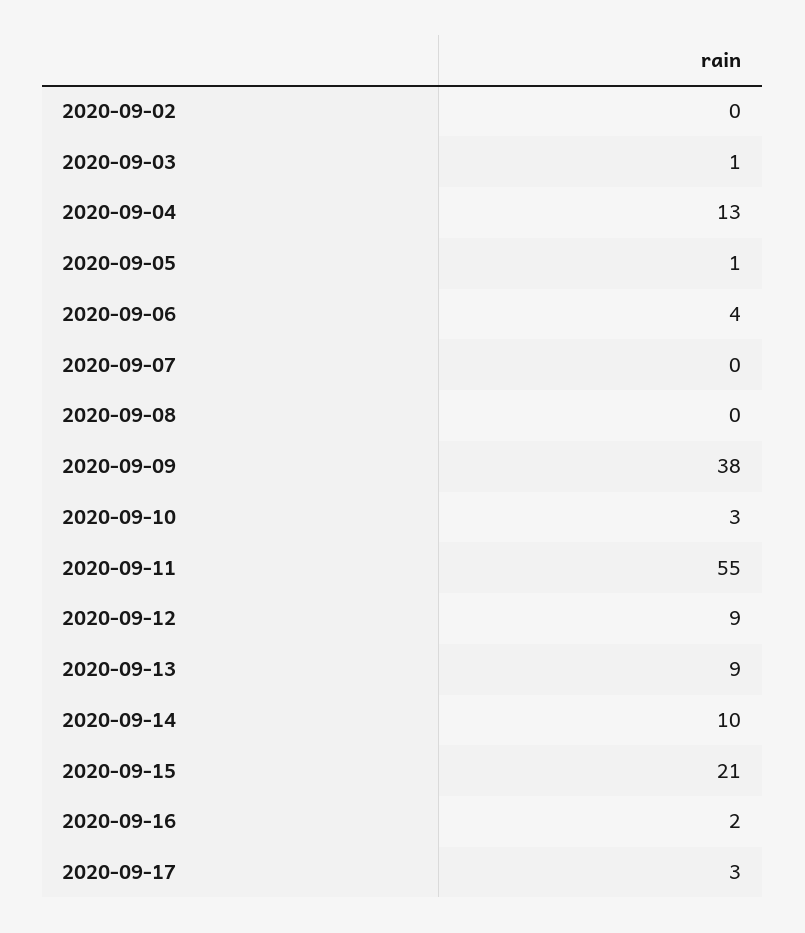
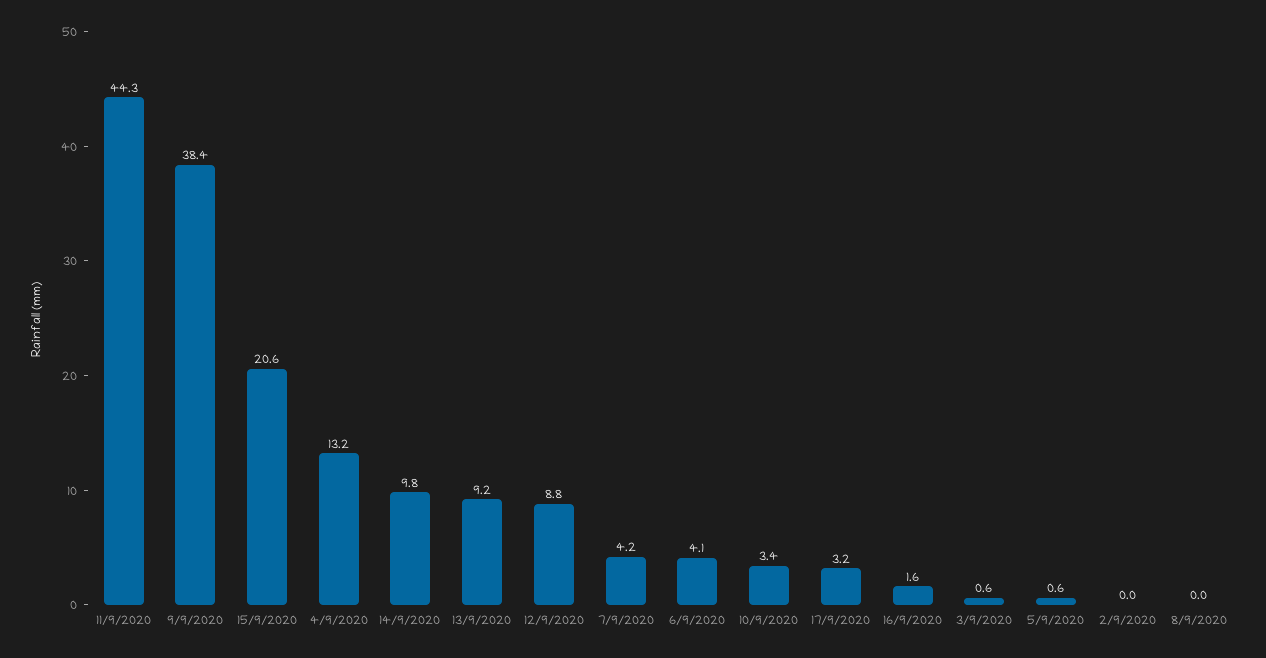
2020-09-07: 0 -> 4.2
2020-09-11: 55 -> 44.3

